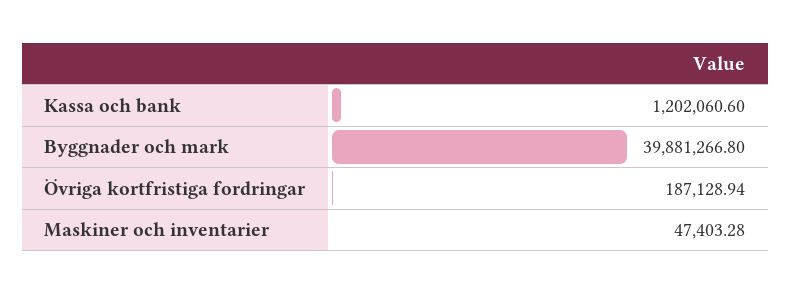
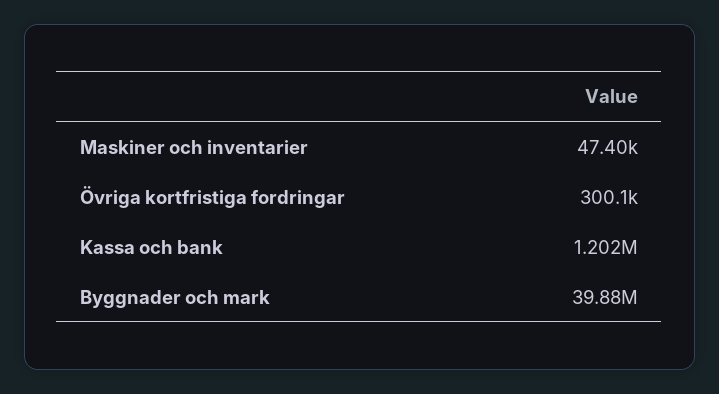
Övriga kortfristiga fordringar: 187128.94 -> 300100

